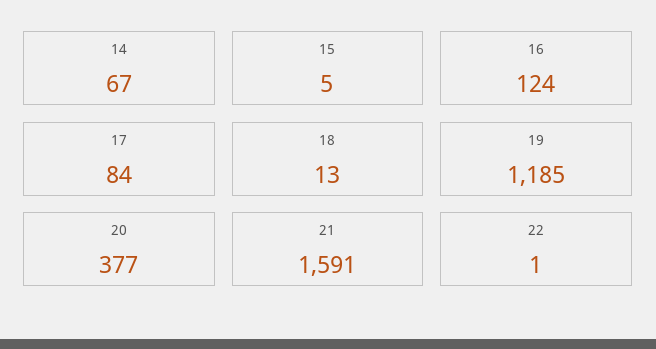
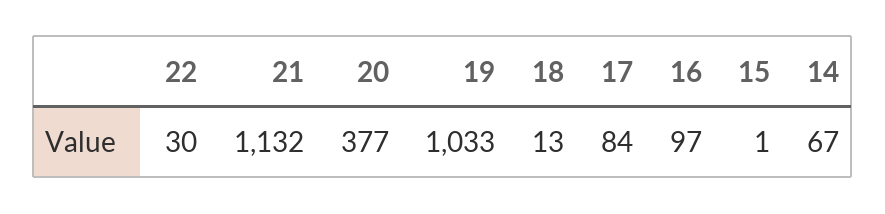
15: 5 -> 1
16: 124 -> 97
19: 1185 -> 1033
21: 1591 -> 1132
22: 1 -> 30

